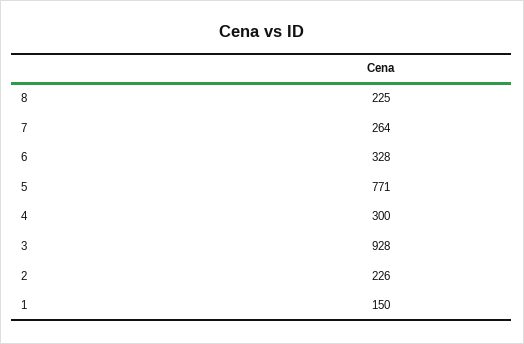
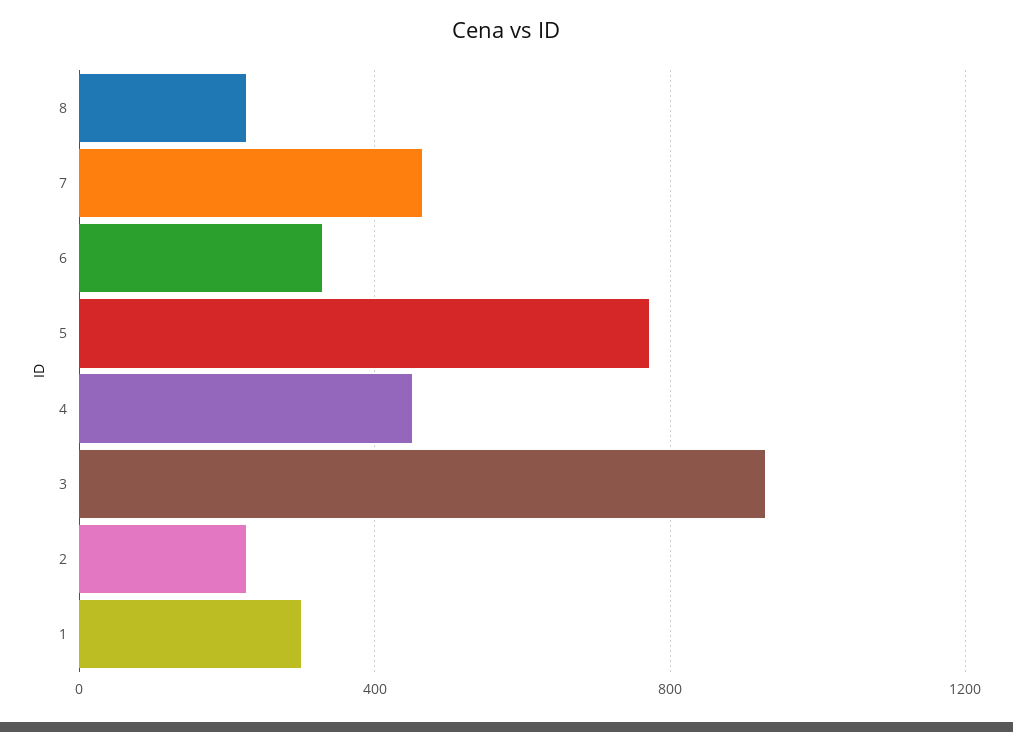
7: 264 -> 450
4: 300 -> 450
1: 150 -> 300

